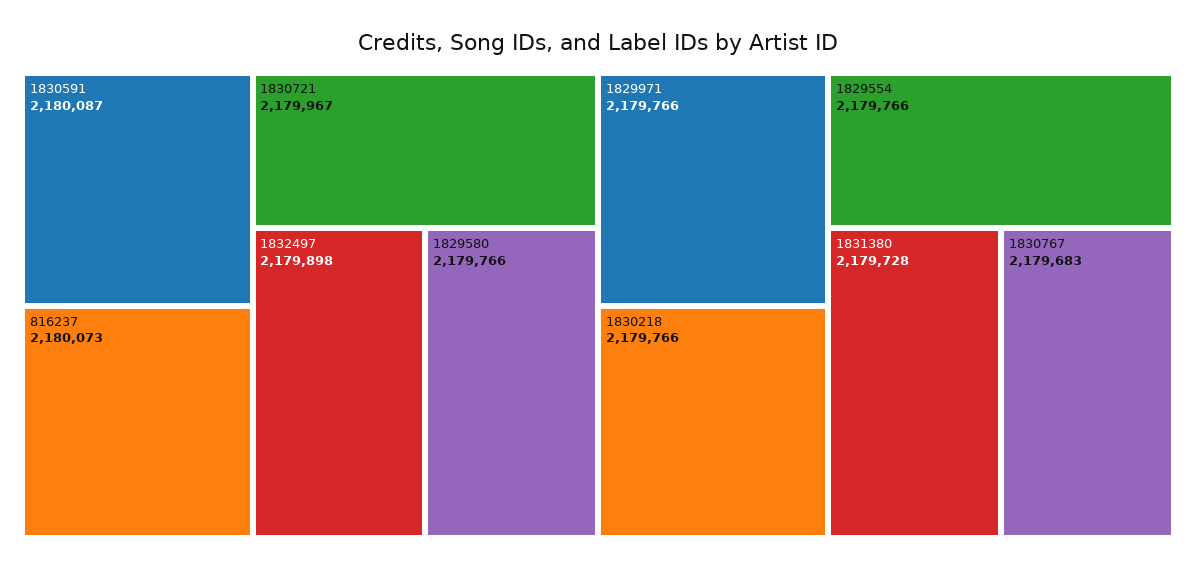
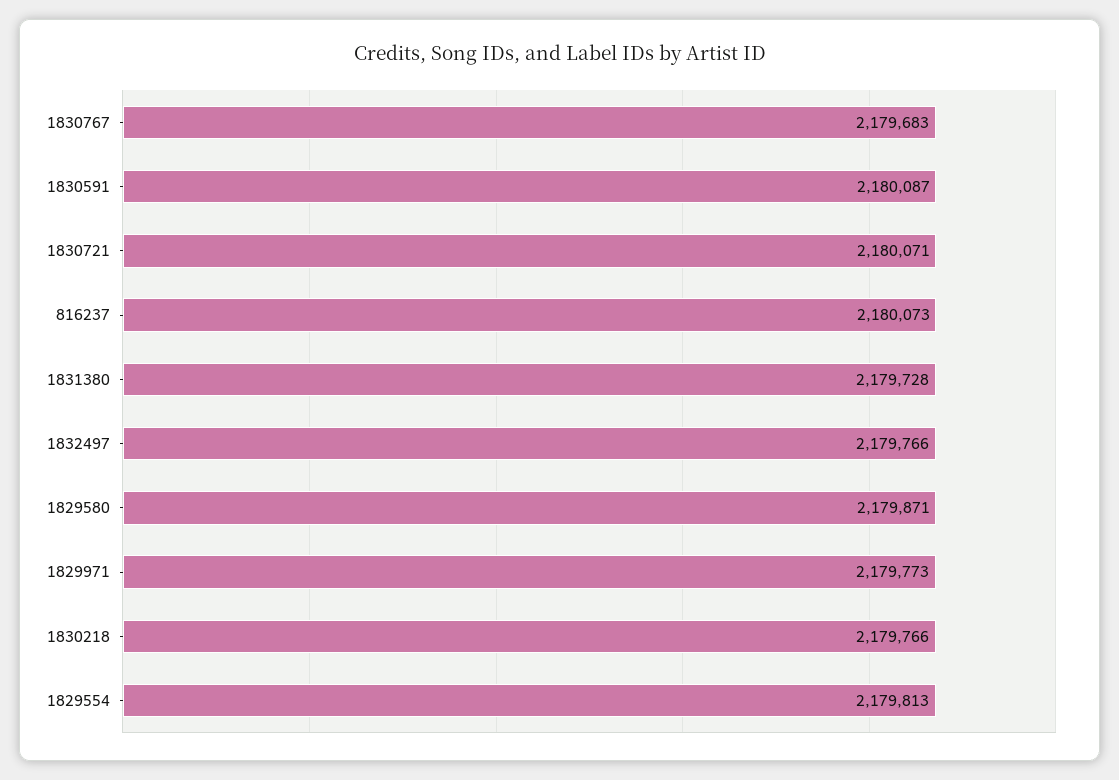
1830721: 2179967 -> 2180071
1832497: 2179898 -> 2179766
1829580: 2179766 -> 2179871
1829971: 2179766 -> 2179773
1829554: 2179766 -> 2179813

